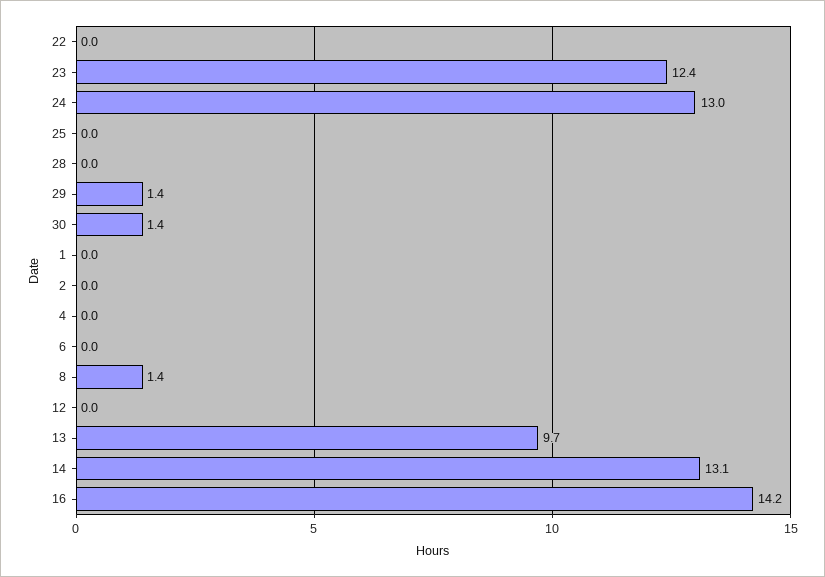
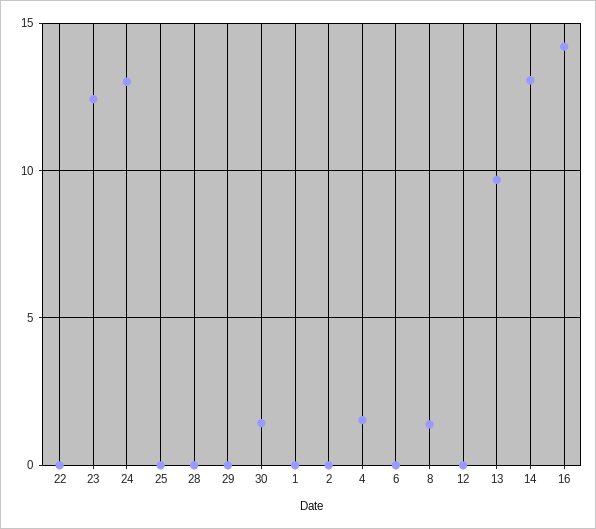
29: 1.4 -> 0
4: 0 -> 1.5

